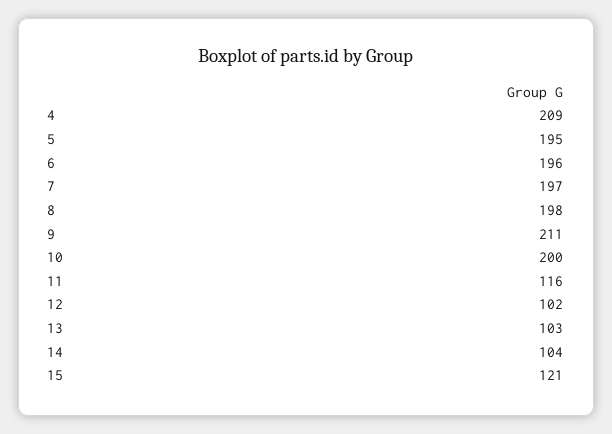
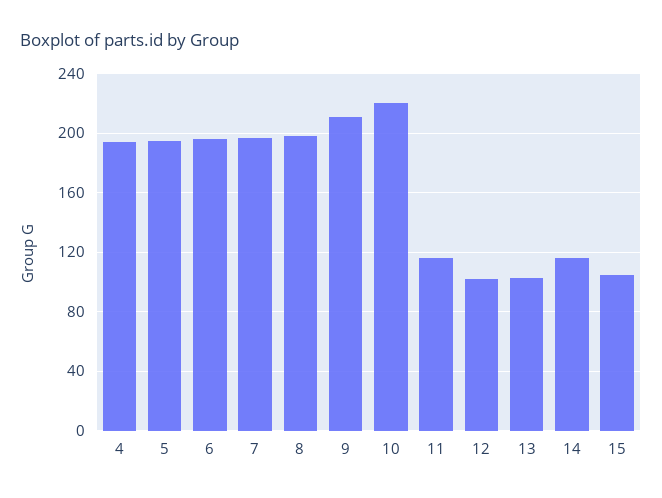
4: 209 -> 195
10: 200 -> 220
14: 104 -> 115
15: 121 -> 105

